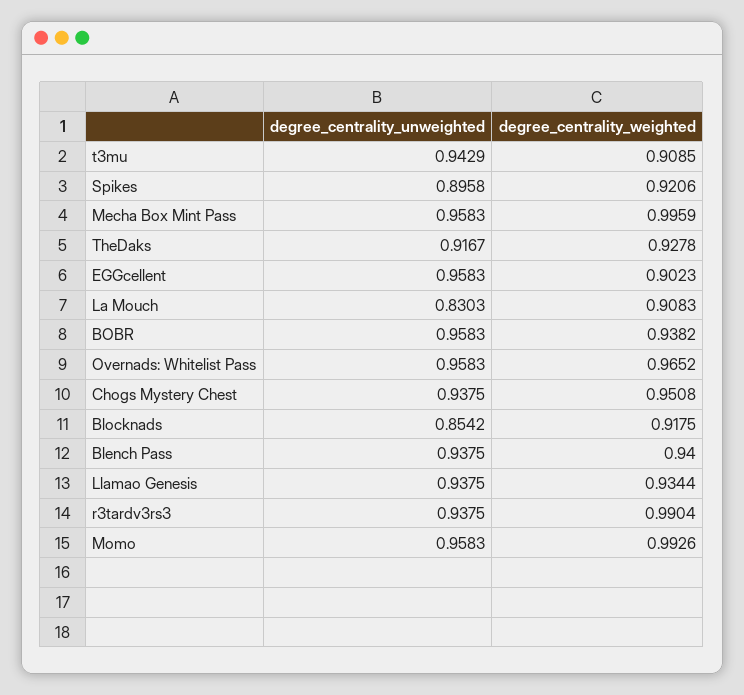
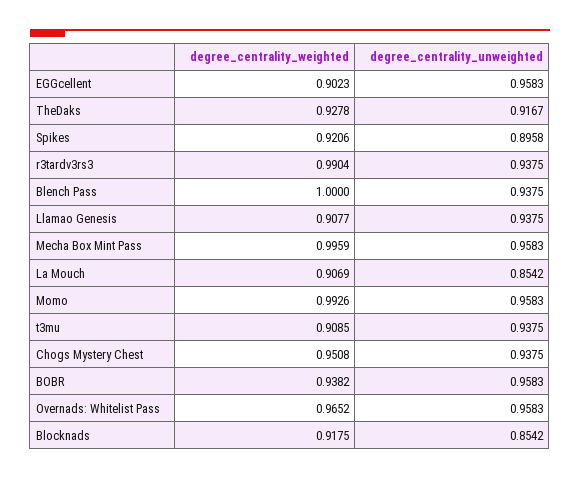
degree_centrality_unweighted, t3mu: 0.9429 -> 0.9375
degree_centrality_unweighted, La Mouch: 0.8303 -> 0.8542
degree_centrality_weighted, La Mouch: 0.9083 -> 0.9069
degree_centrality_weighted, Blench Pass: 0.94 -> 1
degree_centrality_weighted, Llamao Genesis: 0.9344 -> 0.9077

